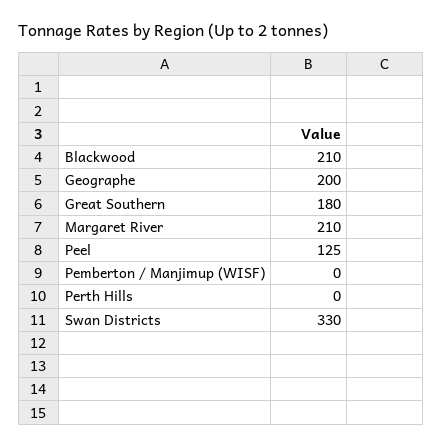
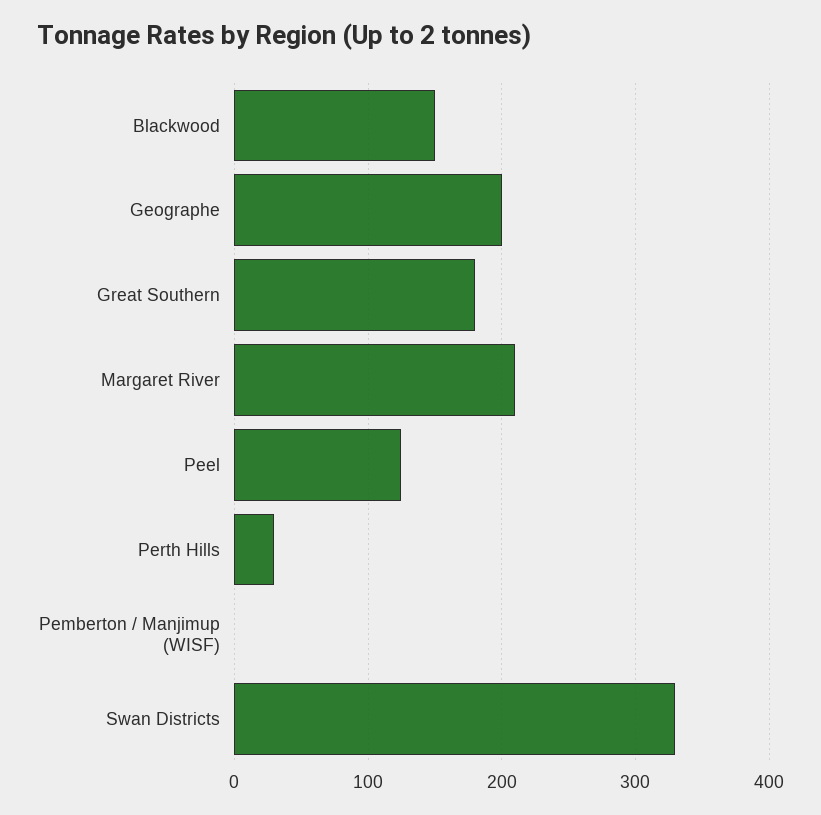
Blackwood: 210 -> 150
Perth Hills: 0 -> 30

